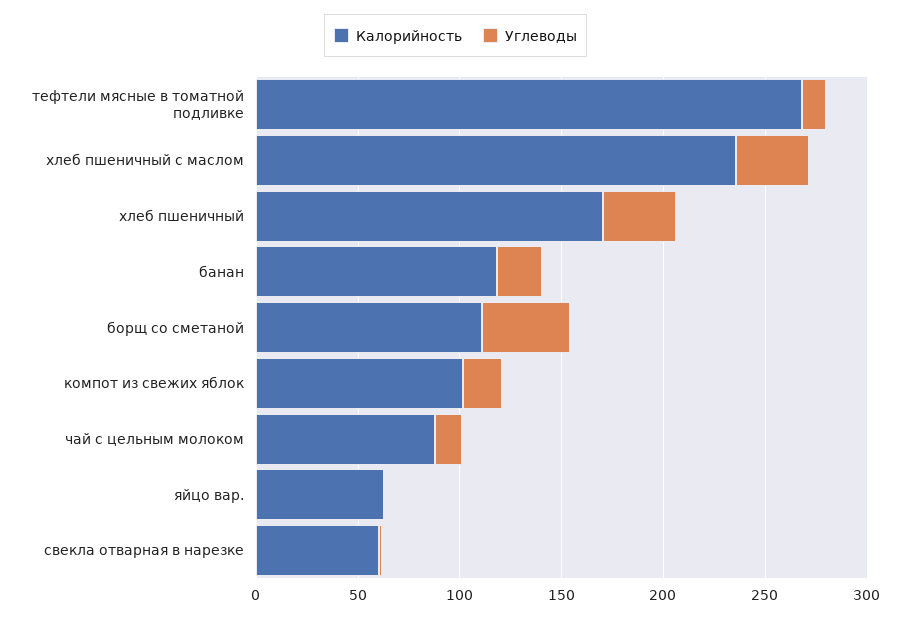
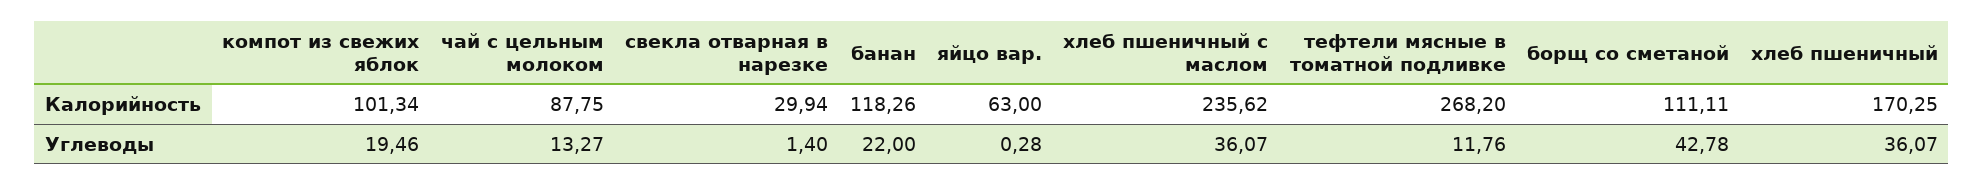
Калорийность, свекла отварная в нарезке: 60 -> 29.94

